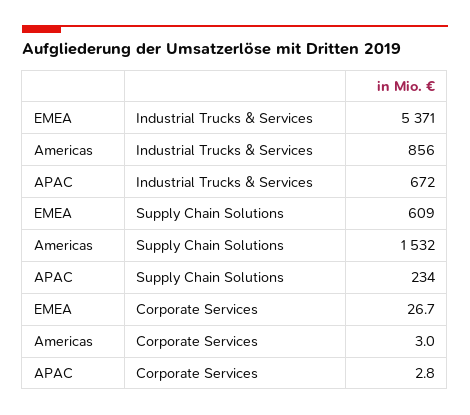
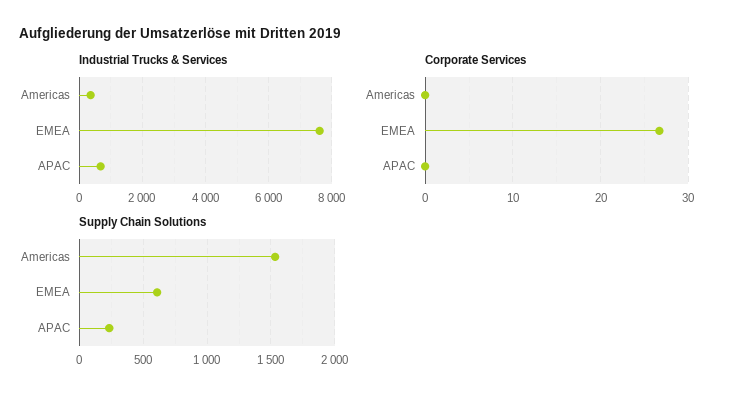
Industrial Trucks & Services, EMEA: 5371 -> 7600
Industrial Trucks & Services, Americas: 856 -> 400
Corporate Services, Americas: 3 -> 0
Corporate Services, APAC: 2.8 -> 0

